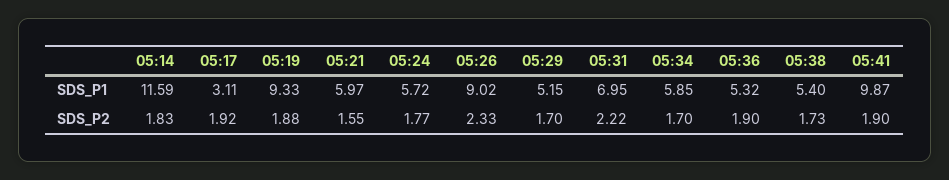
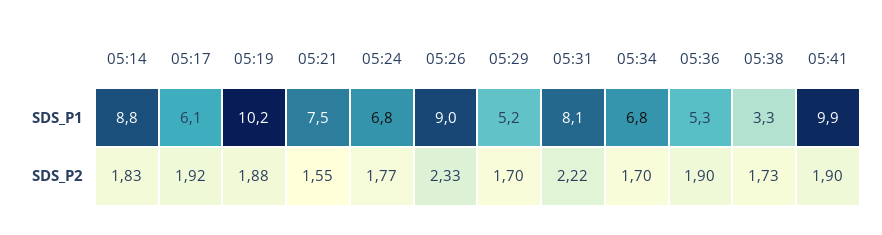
05:14, SDS_P1: 11.59 -> 8.8
05:17, SDS_P1: 3.11 -> 6.1
05:19, SDS_P1: 9.33 -> 10.2
05:21, SDS_P1: 5.97 -> 7.5
05:24, SDS_P1: 5.72 -> 6.8
05:31, SDS_P1: 6.95 -> 8.1
05:34, SDS_P1: 5.85 -> 6.8
05:38, SDS_P1: 5.4 -> 3.3

